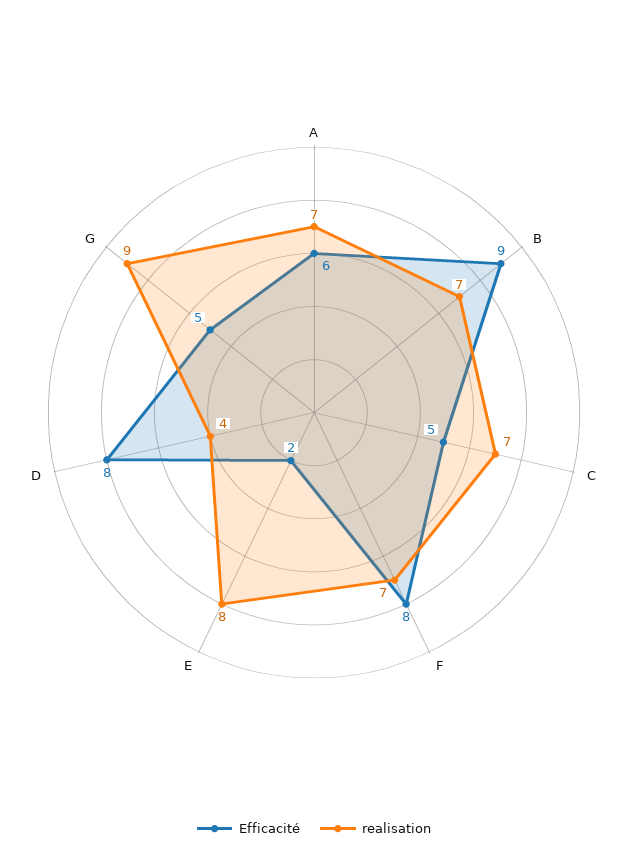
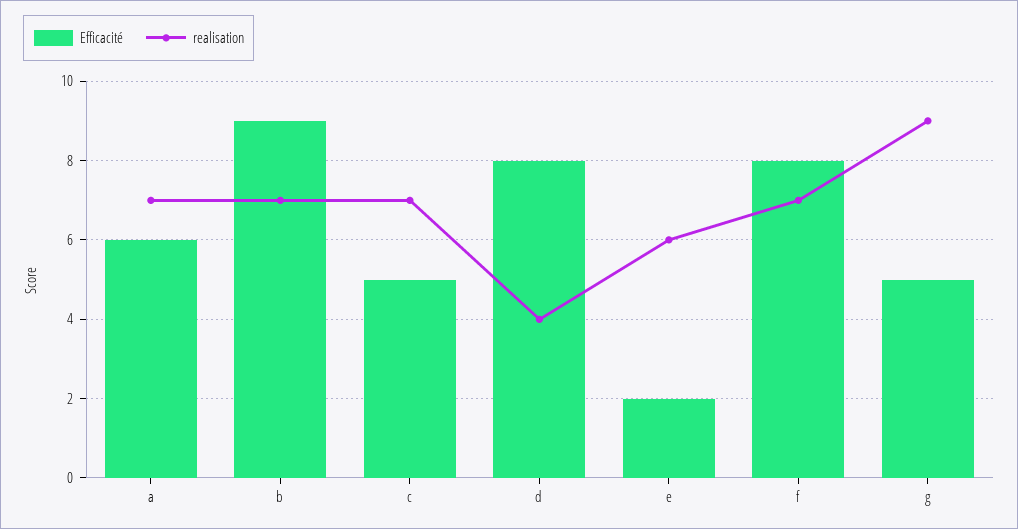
realisation, E: 8 -> 6

